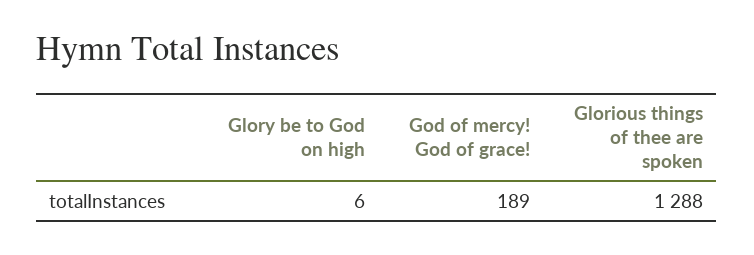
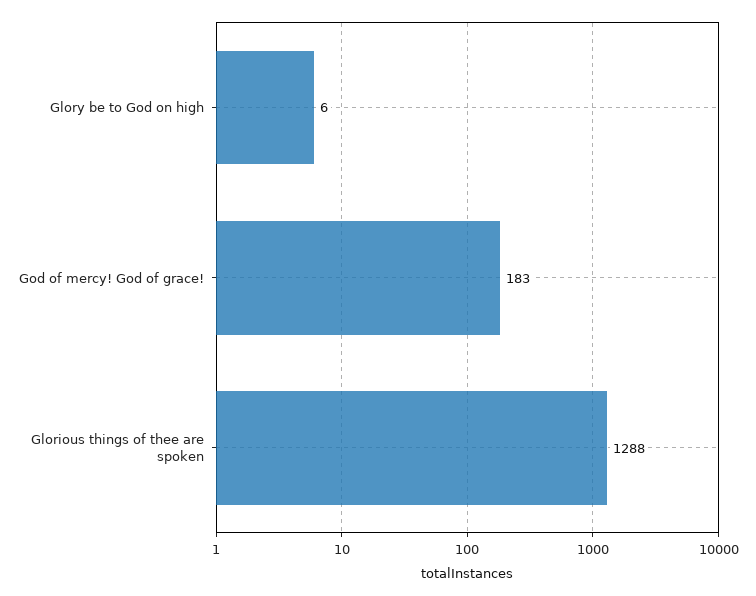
God of mercy! God of grace!: 189 -> 183

